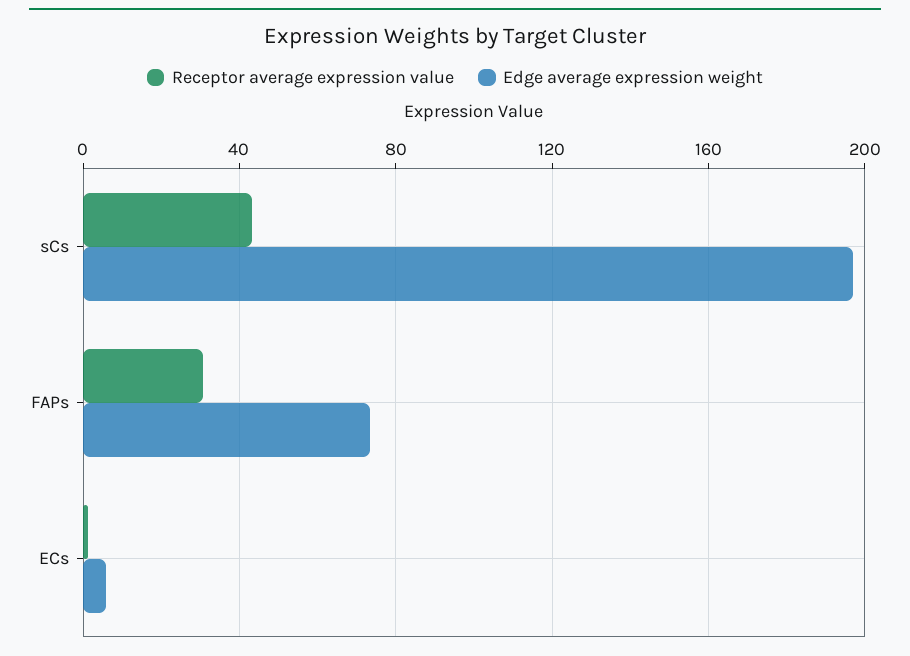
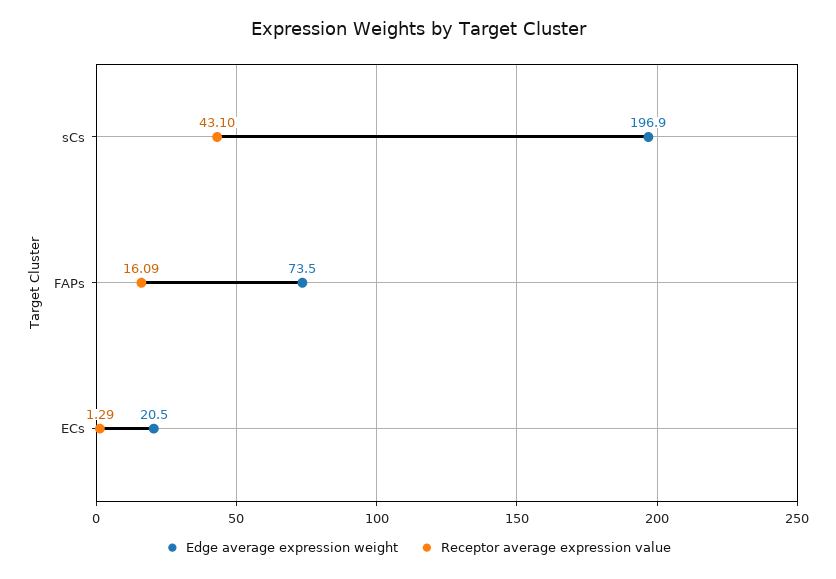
Receptor average expression value, FAPs: 30 -> 16.09
Edge average expression weight, ECs: 5 -> 20.5

